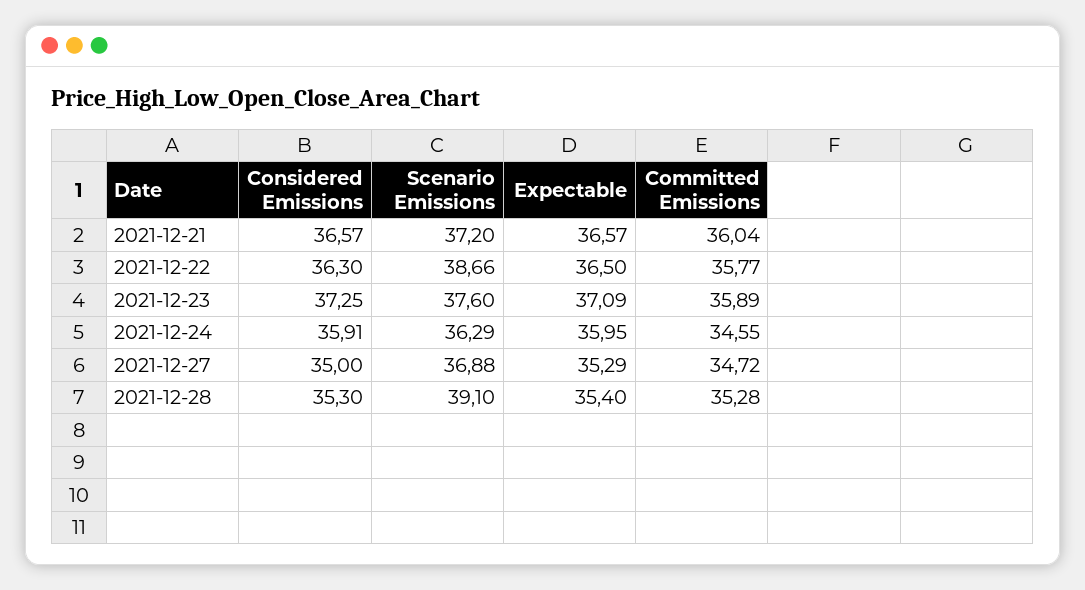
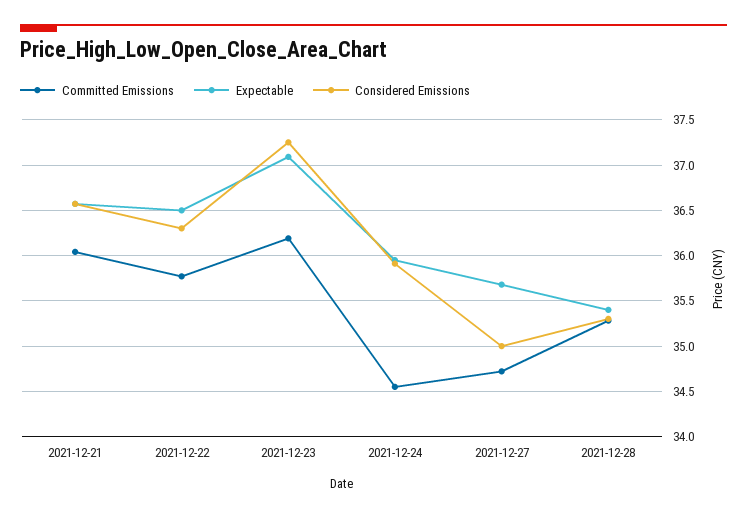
Scenario Emissions, 2021-12-21: 37.2 -> none
Scenario Emissions, 2021-12-22: 38.66 -> none
Scenario Emissions, 2021-12-23: 37.6 -> none
Committed Emissions, 2021-12-23: 35.89 -> 36.2
Scenario Emissions, 2021-12-24: 36.29 -> none
Scenario Emissions, 2021-12-27: 36.88 -> none
Expectable, 2021-12-27: 35.29 -> 35.7
Scenario Emissions, 2021-12-28: 39.1 -> none

